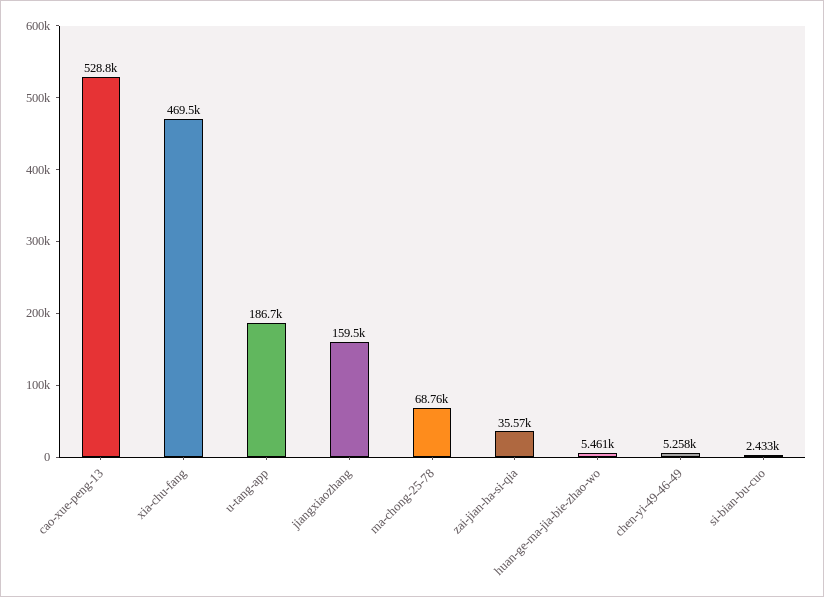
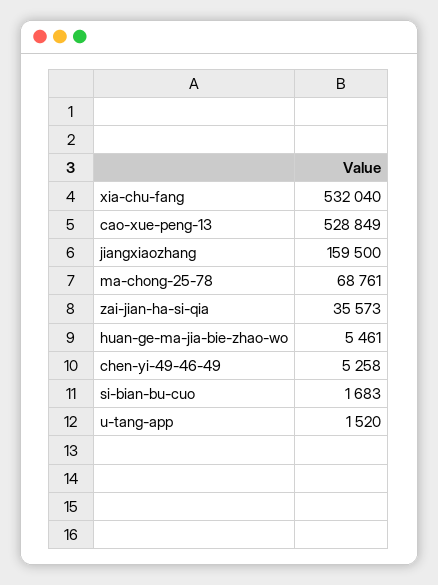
xia-chu-fang: 469500 -> 532040
u-tang-app: 186700 -> 1520
si-bian-bu-cuo: 2433 -> 1683

